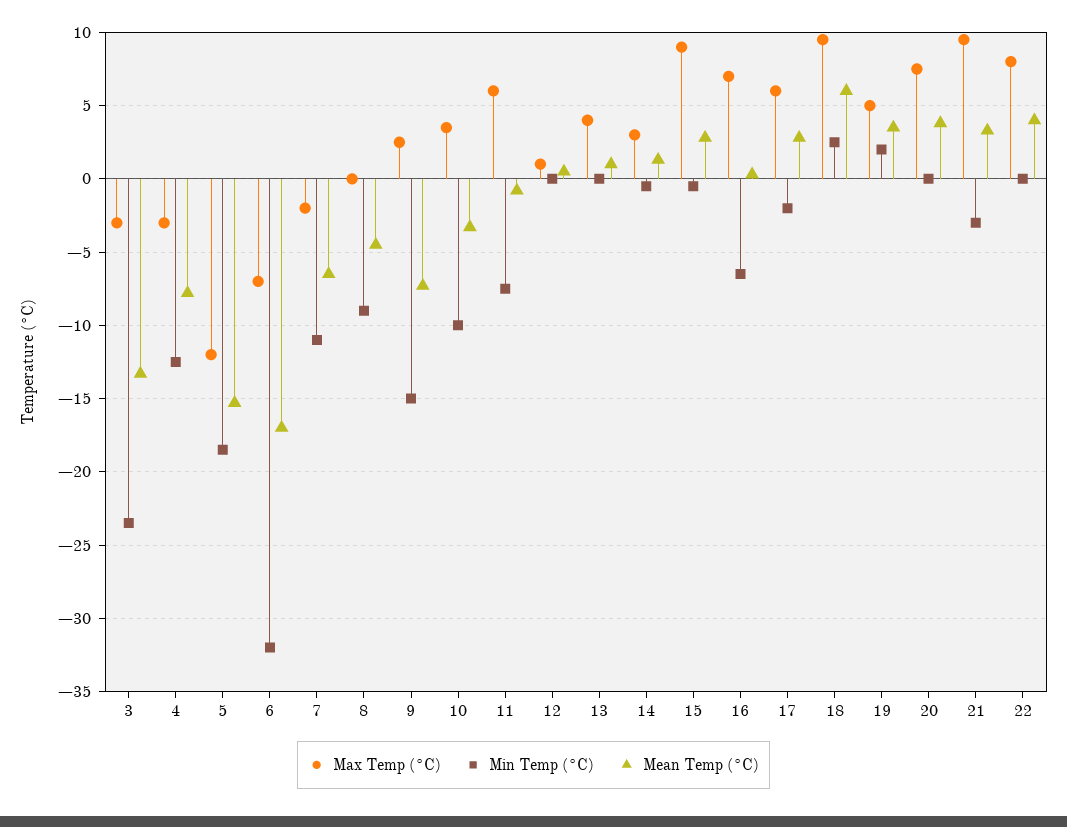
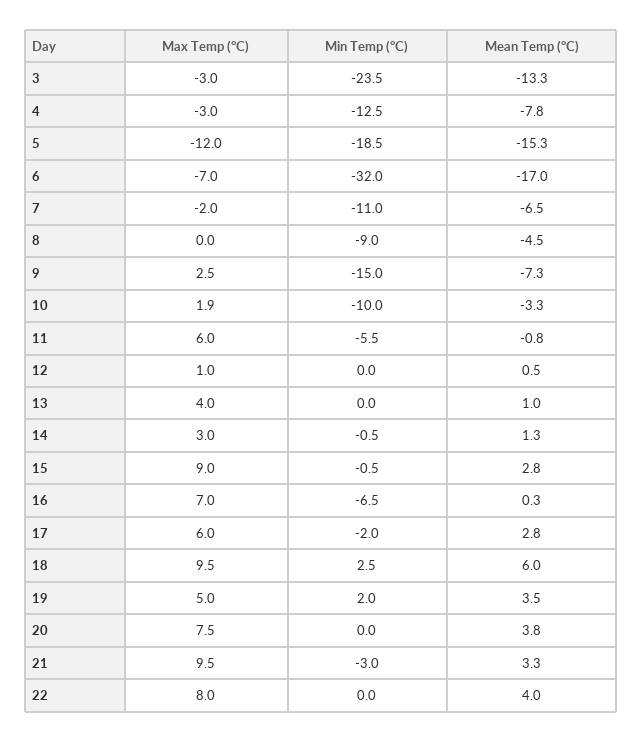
Max Temp (°C), 10: 3.5 -> 1.9
Min Temp (°C), 11: -7.5 -> -5.5

